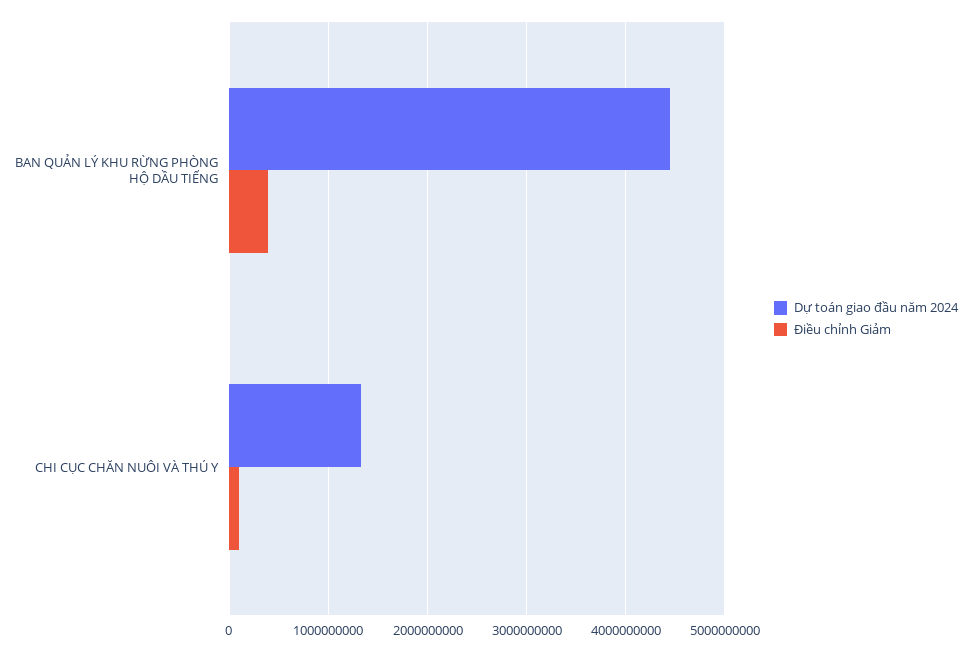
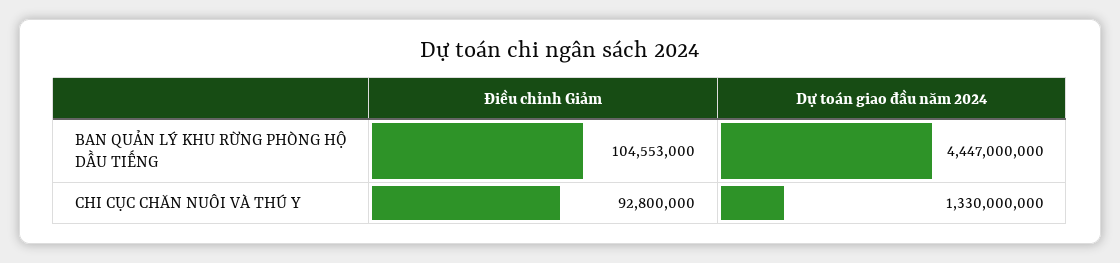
Điều chỉnh Giảm, BAN QUẢN LÝ KHU RỪNG PHÒNG HỘ DẦU TIẾNG: 400000000 -> 104553000

